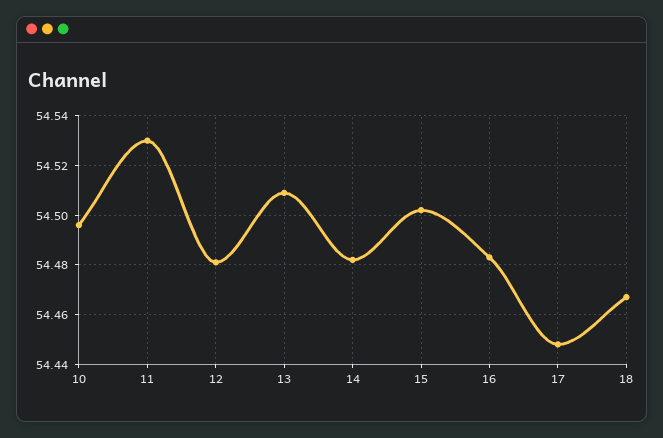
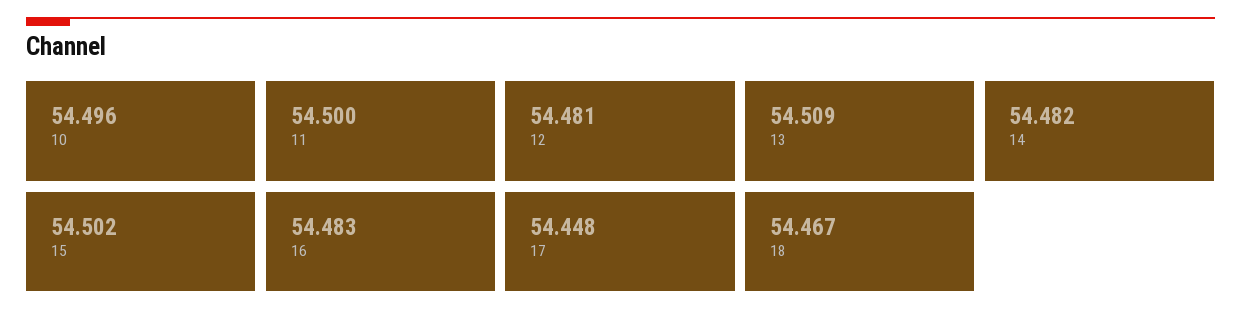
11: 54.53 -> 54.5

